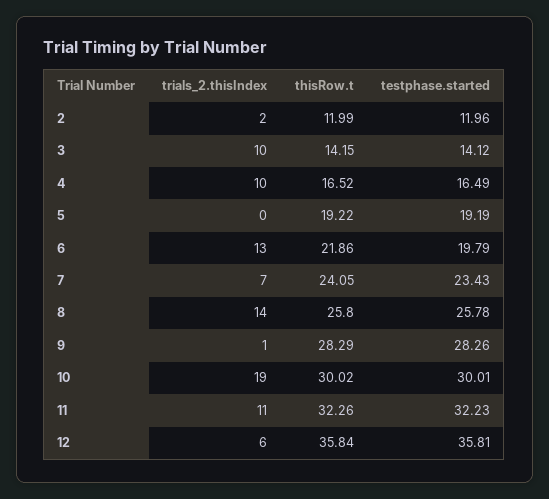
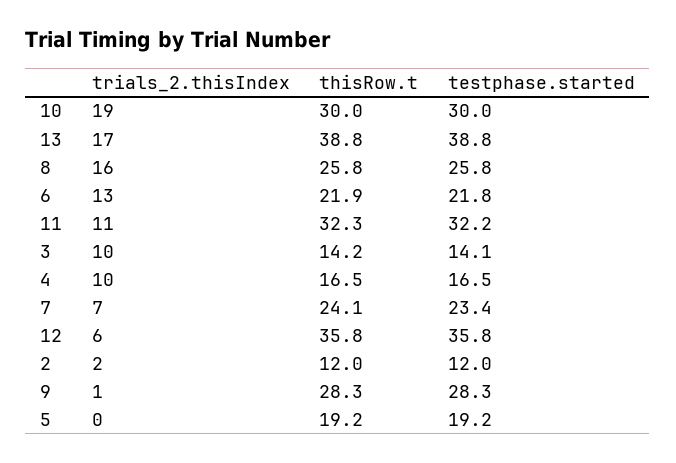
testphase.started, 6: 19.79 -> 21.8
trials_2.thisIndex, 8: 14 -> 16
trials_2.thisIndex, 13: none -> 17
thisRow.t, 13: none -> 38.8
testphase.started, 13: none -> 38.8

